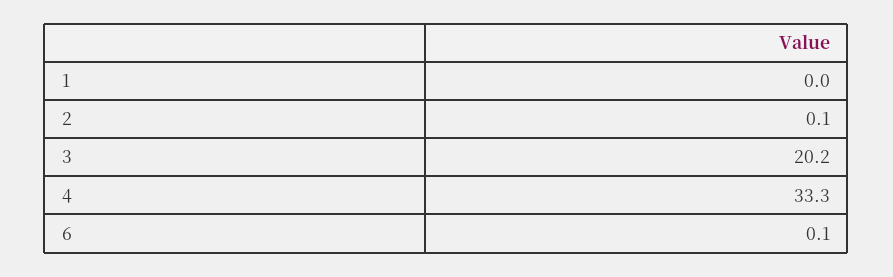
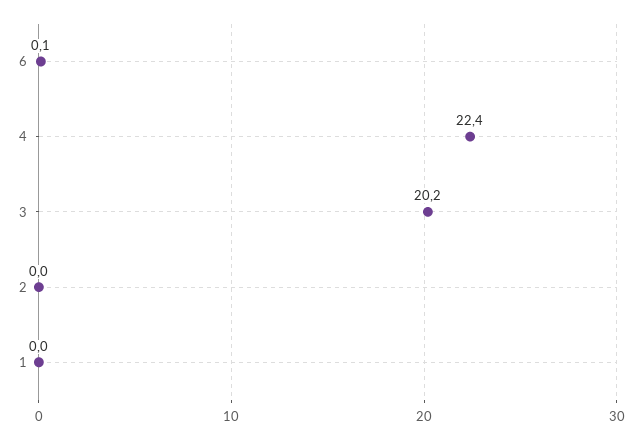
2: 0.1 -> 0
4: 33.3 -> 22.4

